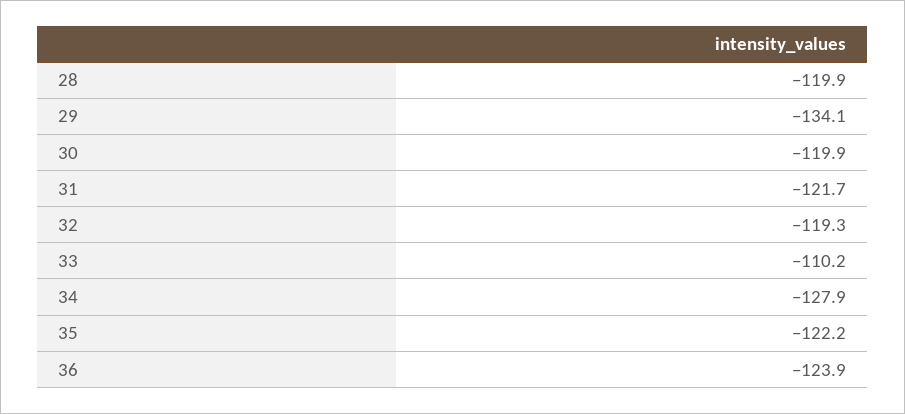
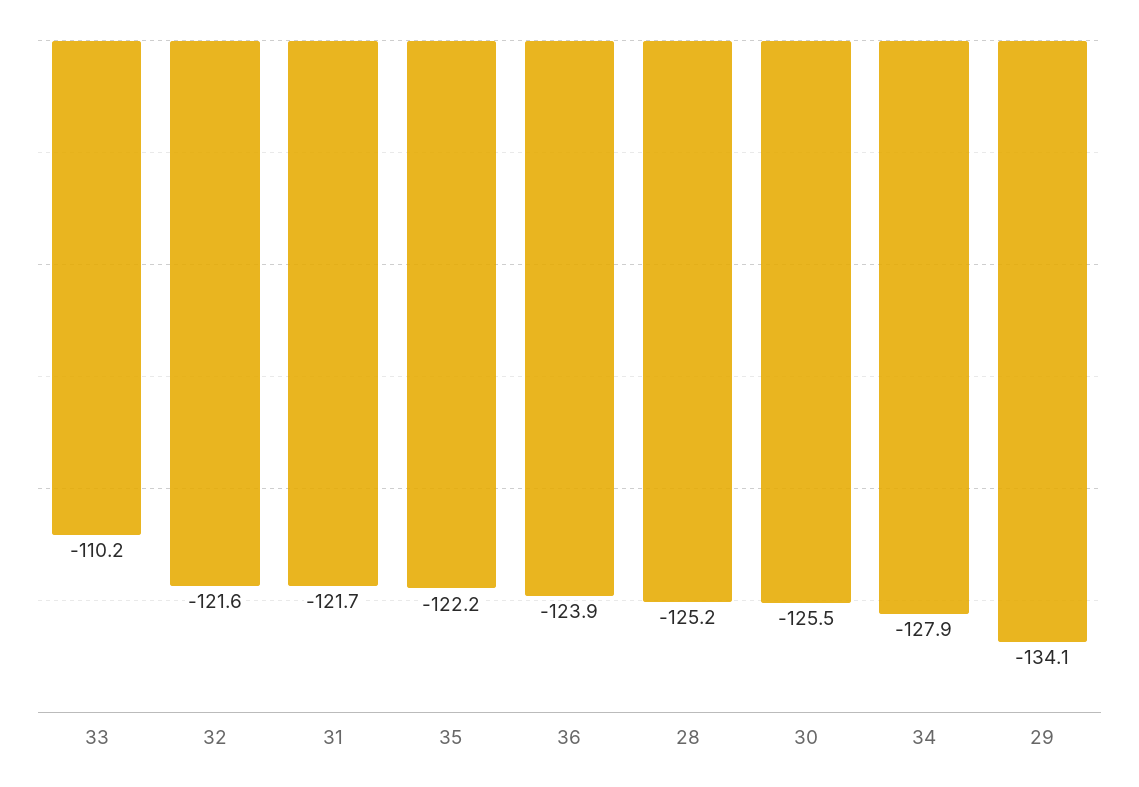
28: -119.9 -> -125.2
30: -119.9 -> -125.5
32: -119.3 -> -121.6

